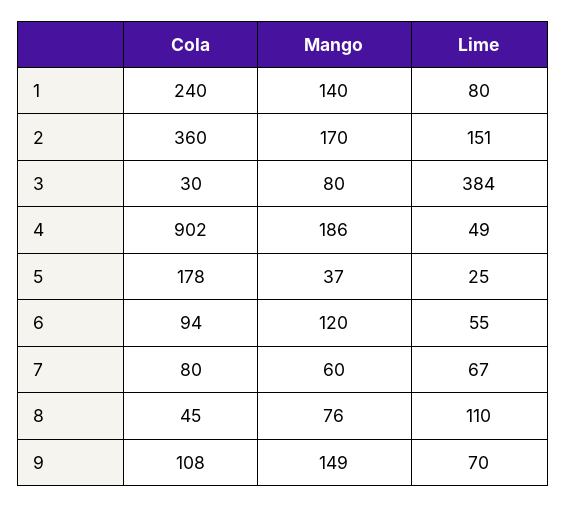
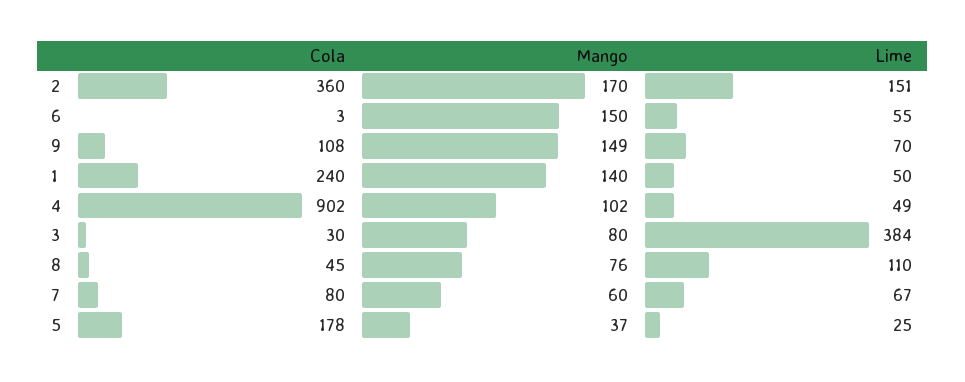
Lime, 1: 80 -> 50
Mango, 4: 186 -> 102
Cola, 6: 94 -> 3
Mango, 6: 120 -> 150

